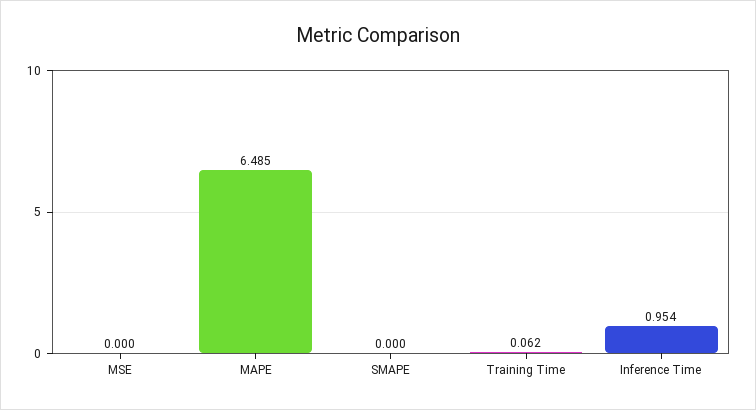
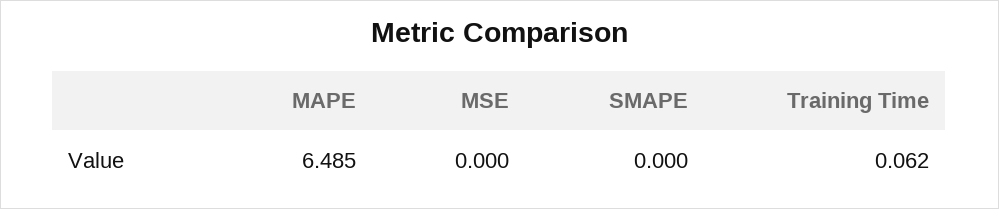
Inference Time: 0.954 -> none

